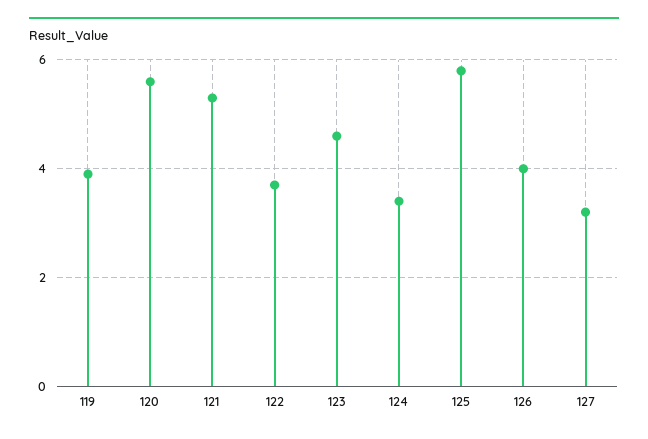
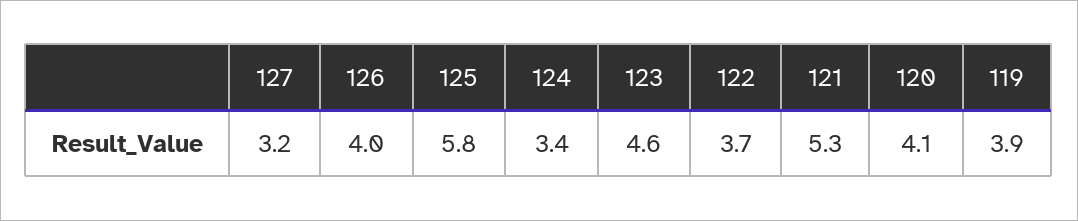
120: 5.5 -> 4.1

